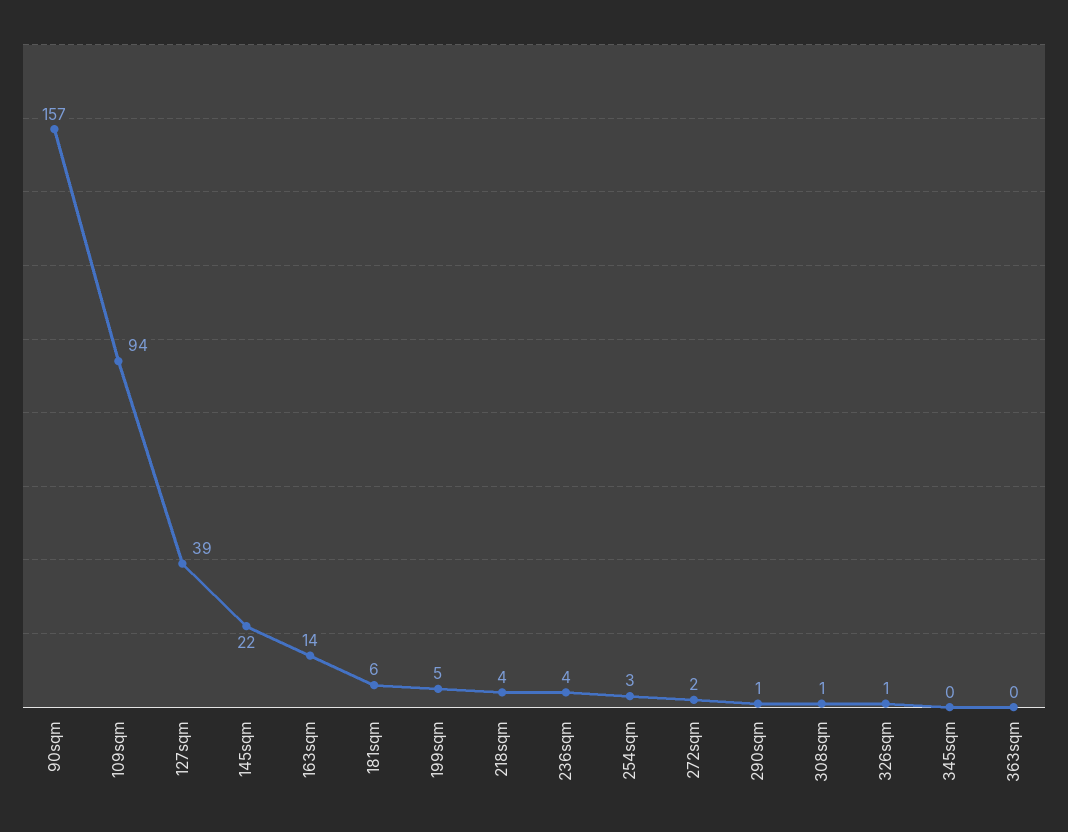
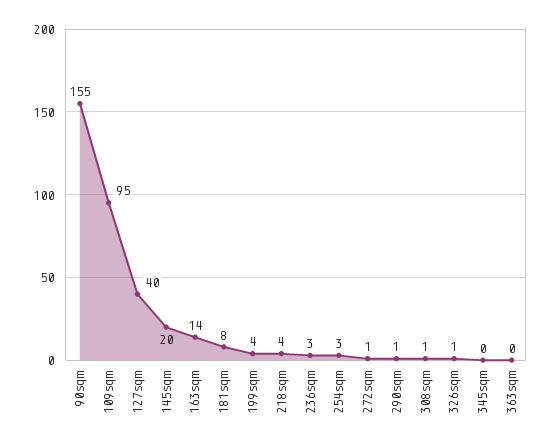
90sqm: 157 -> 155
109sqm: 94 -> 95
127sqm: 39 -> 40
145sqm: 22 -> 20
181sqm: 6 -> 8
199sqm: 5 -> 4
236sqm: 4 -> 3
272sqm: 2 -> 1

